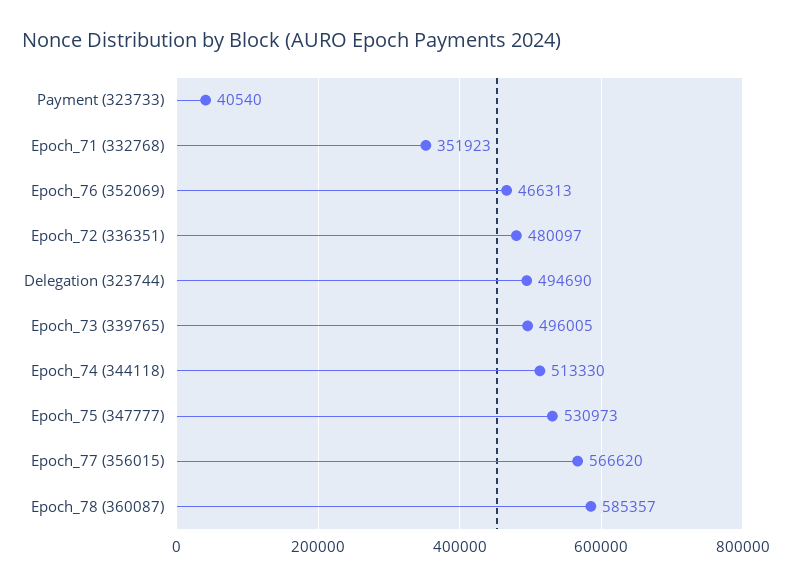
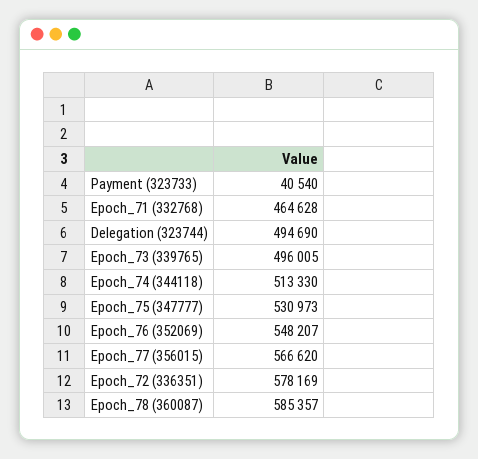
Epoch_71 (332768): 351923 -> 464628
Epoch_76 (352069): 466313 -> 548207
Epoch_72 (336351): 480097 -> 578169

